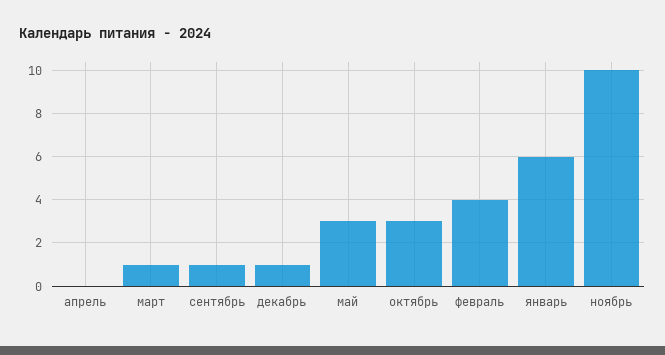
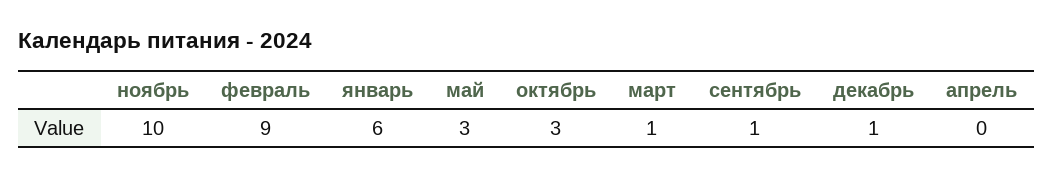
февраль: 4 -> 9

